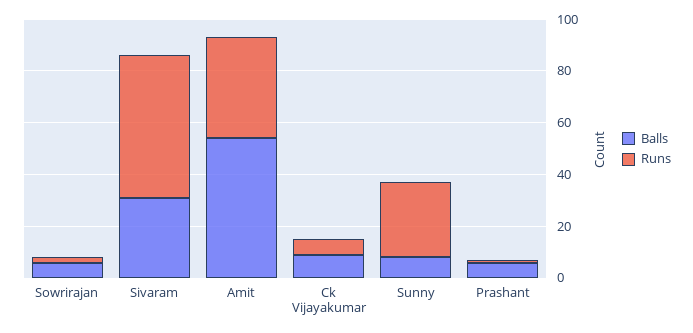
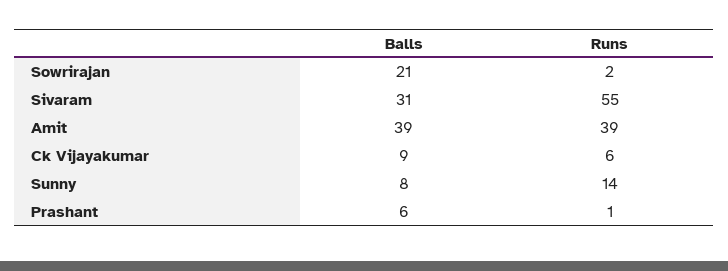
Balls, Sowrirajan: 5 -> 21
Balls, Amit: 55 -> 39
Runs, Sunny: 30 -> 14

